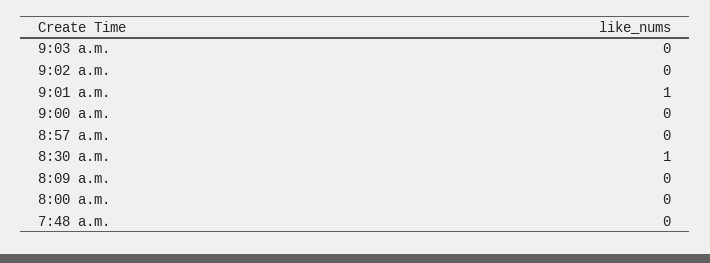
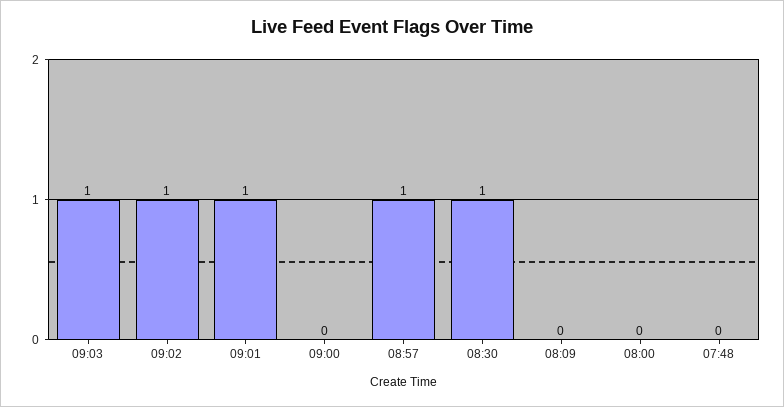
9:03 a.m.: 0 -> 1
9:02 a.m.: 0 -> 1
8:57 a.m.: 0 -> 1

